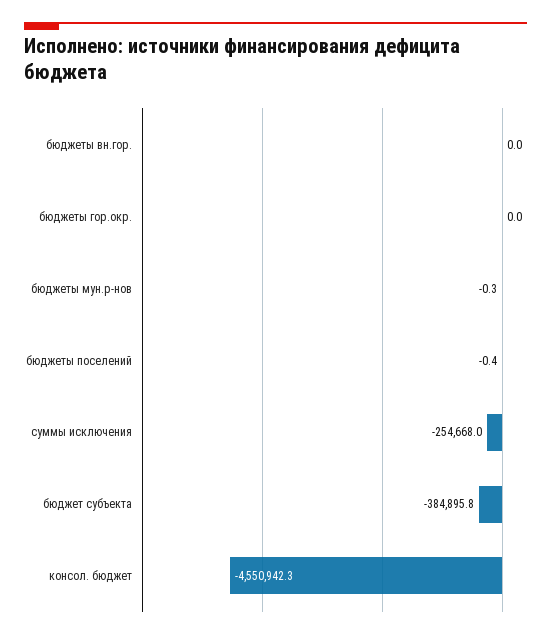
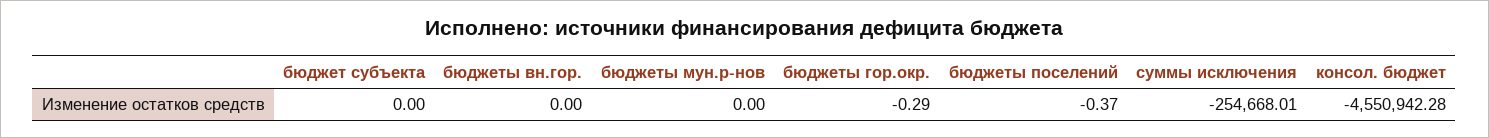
бюджеты гор.окр.: 0 -> -0.29
бюджеты мун.р-нов: -0.3 -> 0
бюджет субъекта: -384895.8 -> 0

